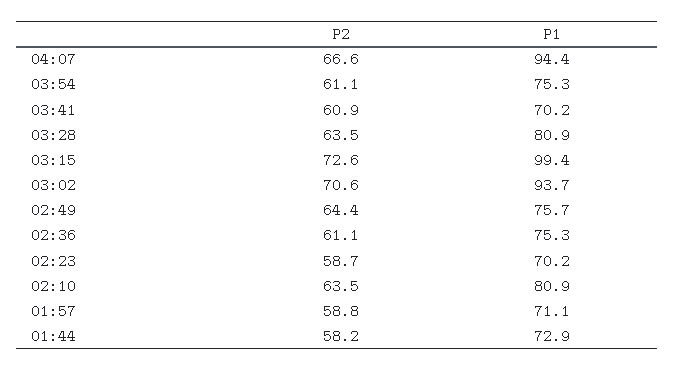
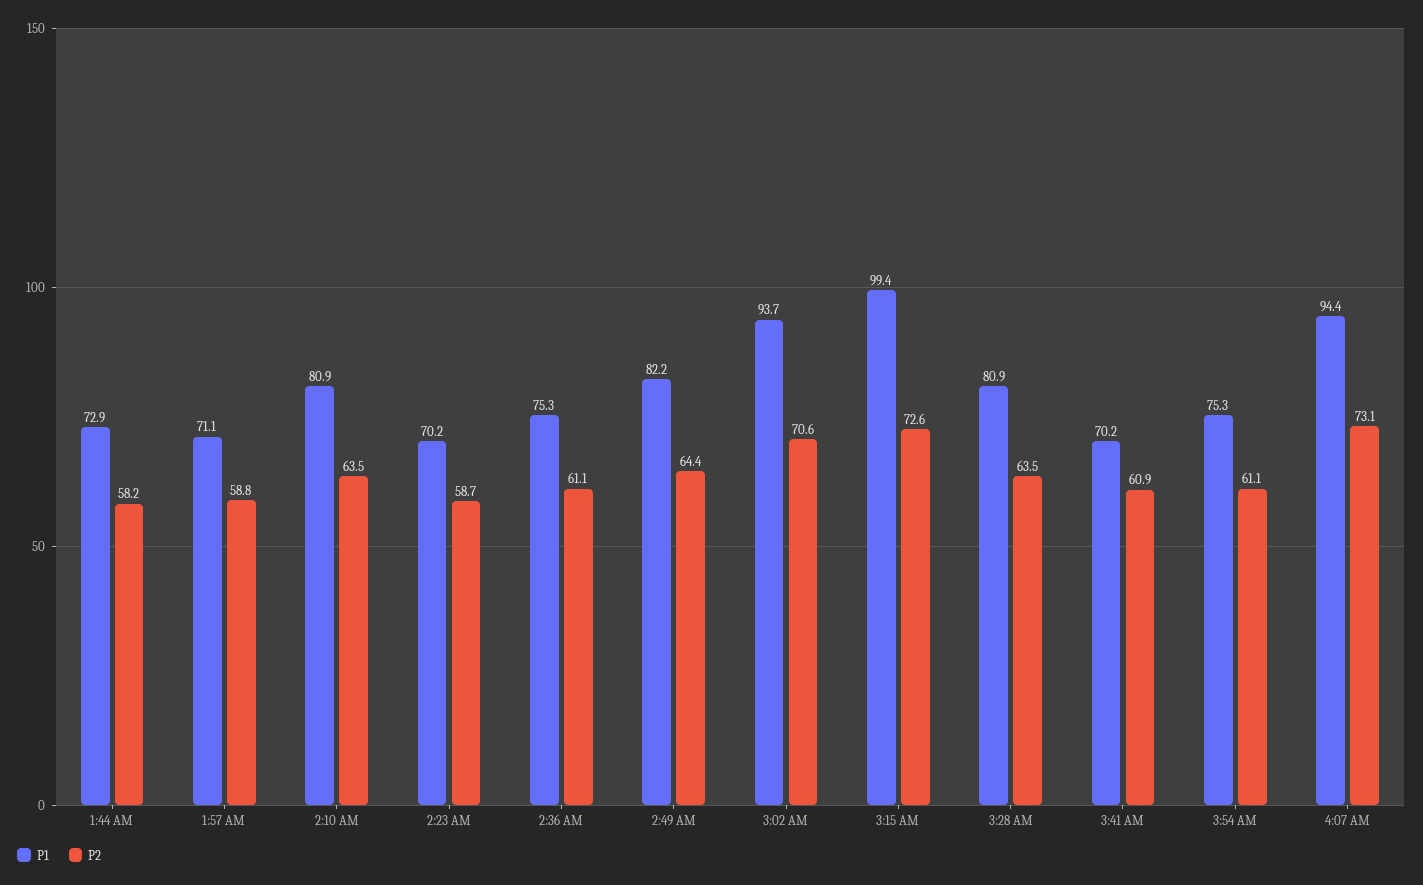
P2, 04:07: 66.6 -> 73.1
P1, 02:49: 75.7 -> 82.2

